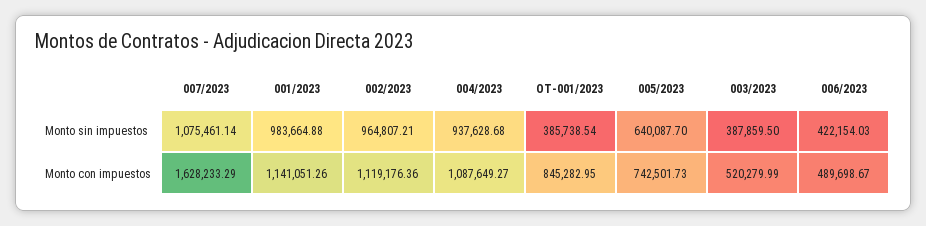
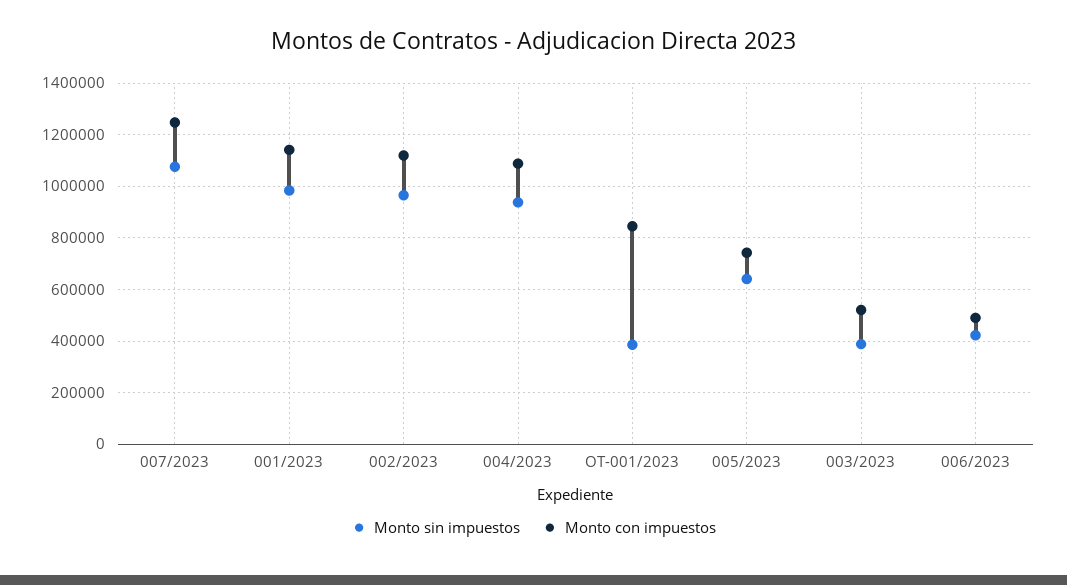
Monto con impuestos, 007/2023: 1628233.29 -> 1250000

